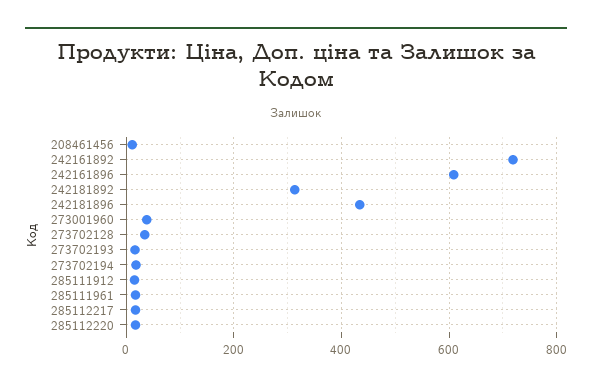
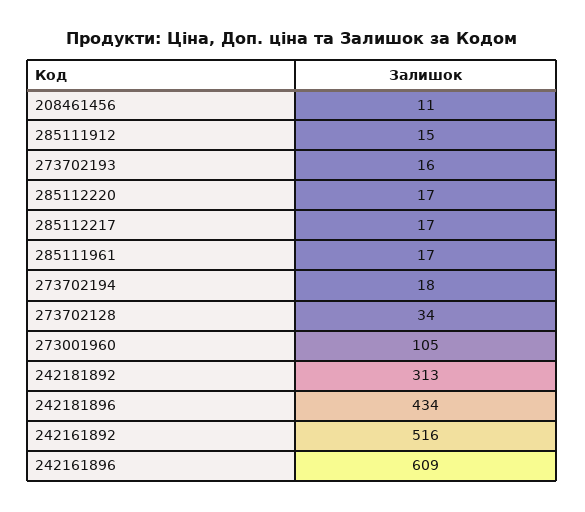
242161892: 720 -> 516
273001960: 40 -> 105

